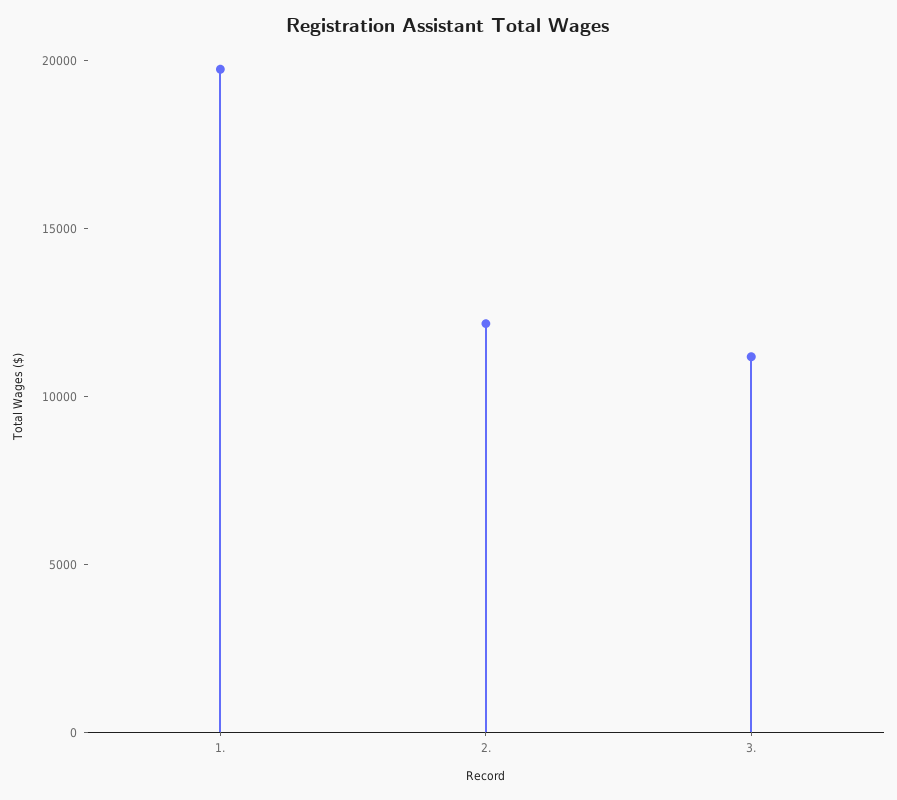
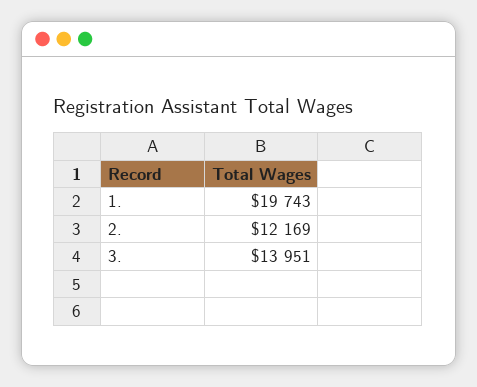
3.: 11000 -> 13951

